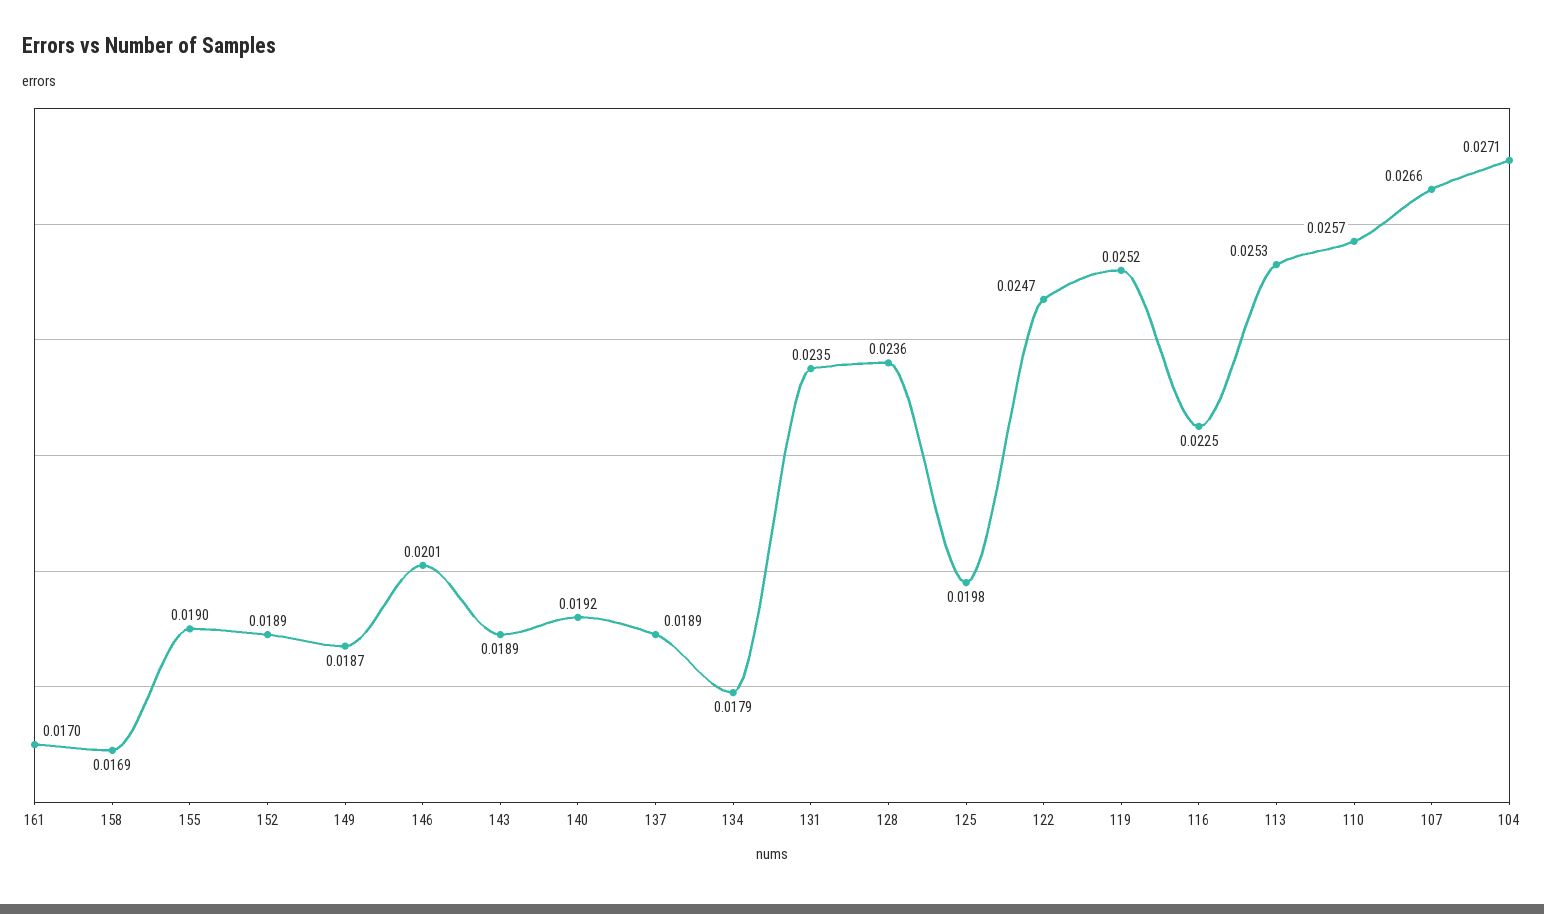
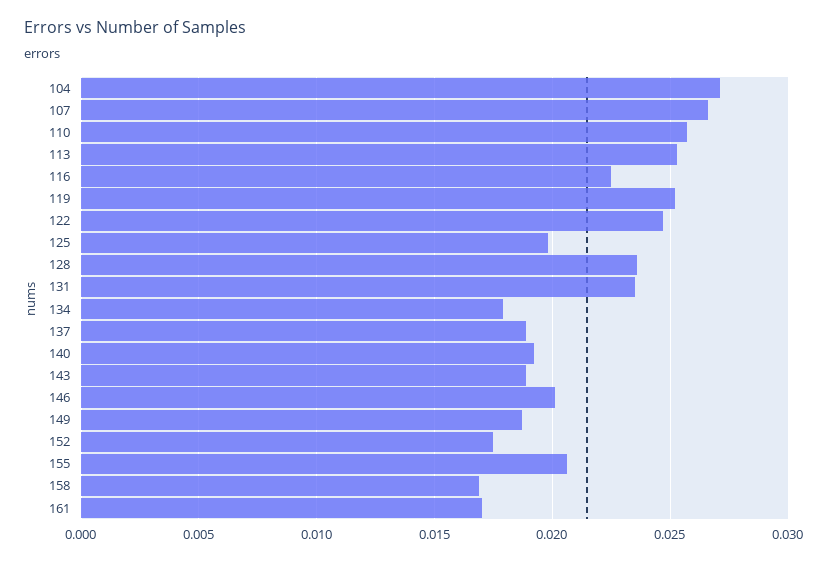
155: 0.019 -> 0.0205
152: 0.0189 -> 0.0175

